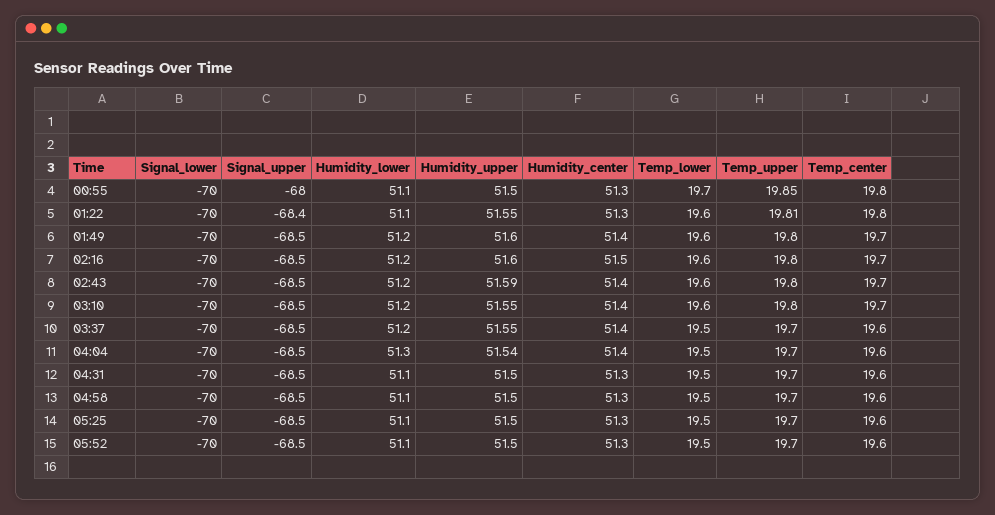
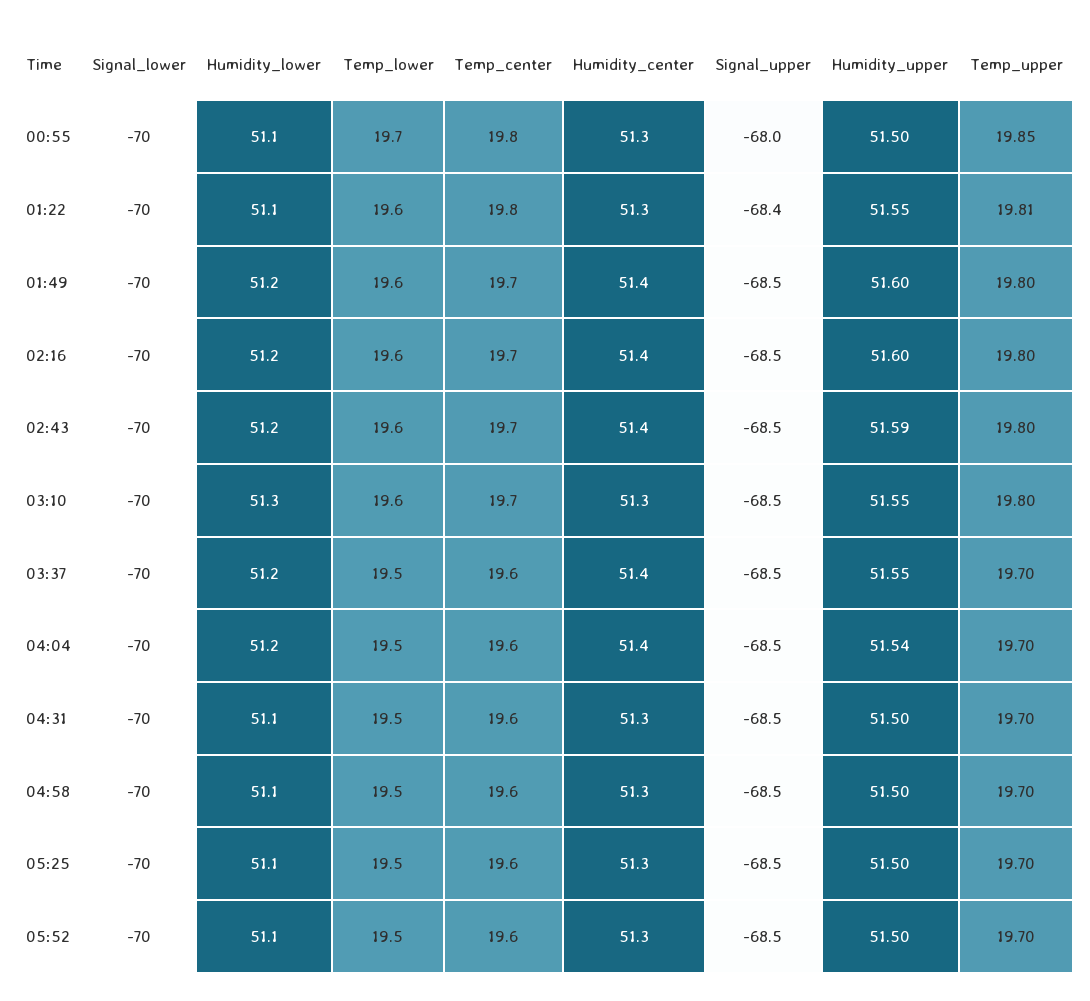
Humidity_center, 02:16: 51.5 -> 51.4
Humidity_lower, 03:10: 51.2 -> 51.3
Humidity_center, 03:10: 51.4 -> 51.3
Humidity_lower, 04:04: 51.3 -> 51.2

